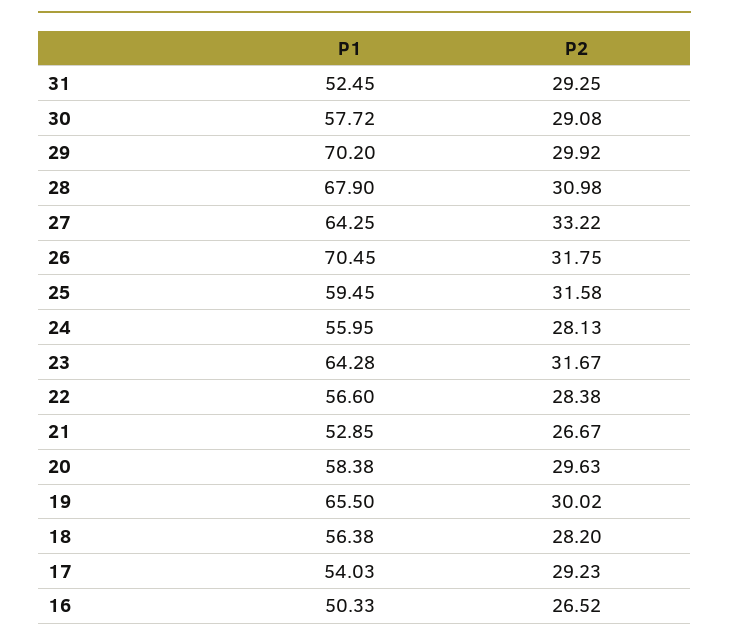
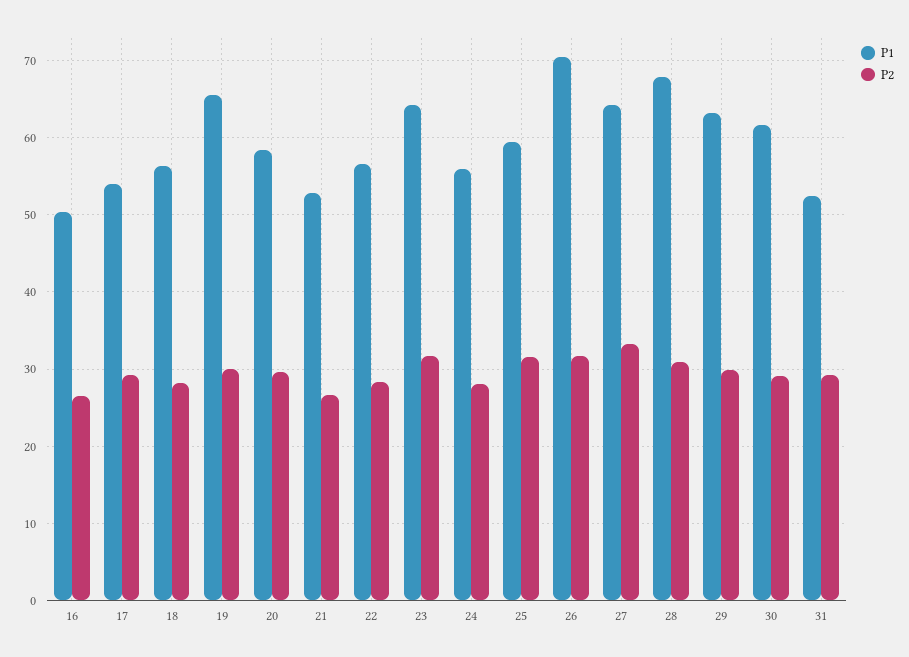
P1, 30: 57.72 -> 62
P1, 29: 70.2 -> 63

